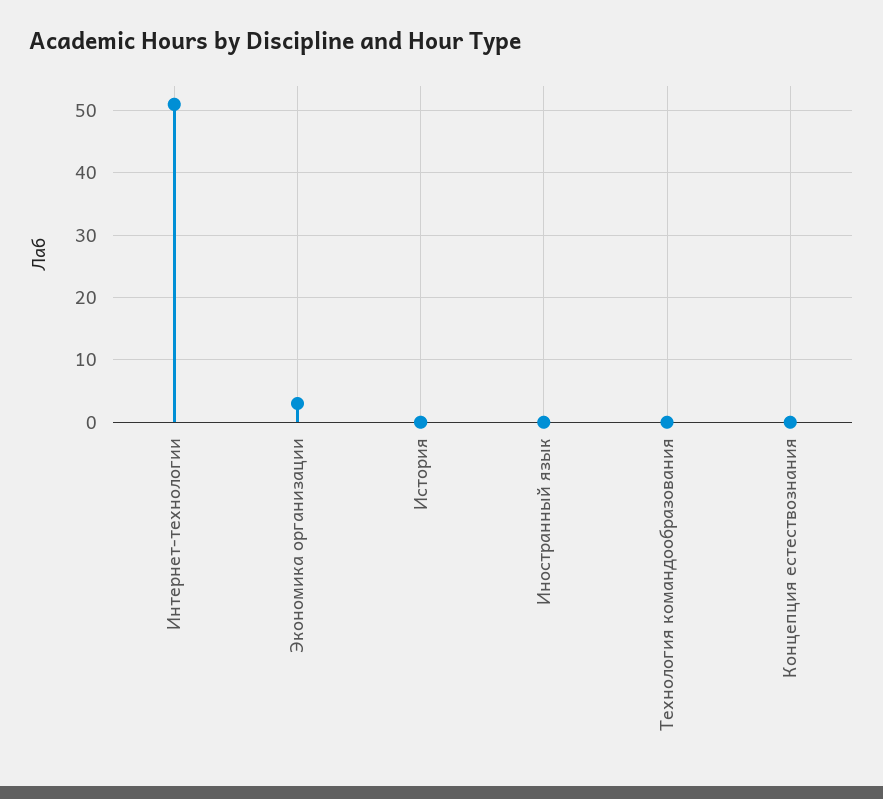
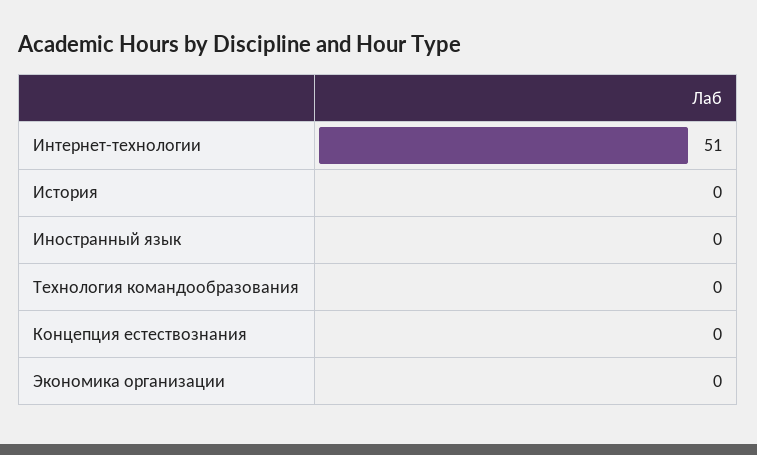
Экономика организации: 3 -> 0

